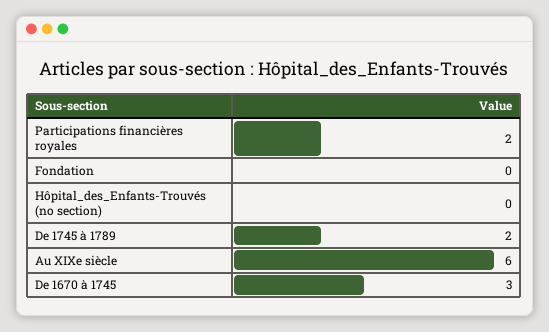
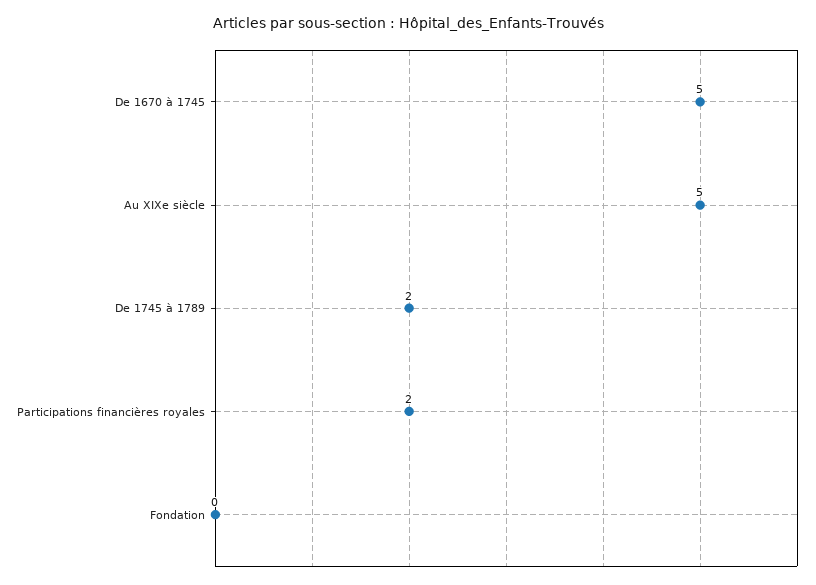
Hôpital_des_Enfants-Trouvés (no section): 0 -> none
Au XIXe siècle: 6 -> 5
De 1670 à 1745: 3 -> 5

